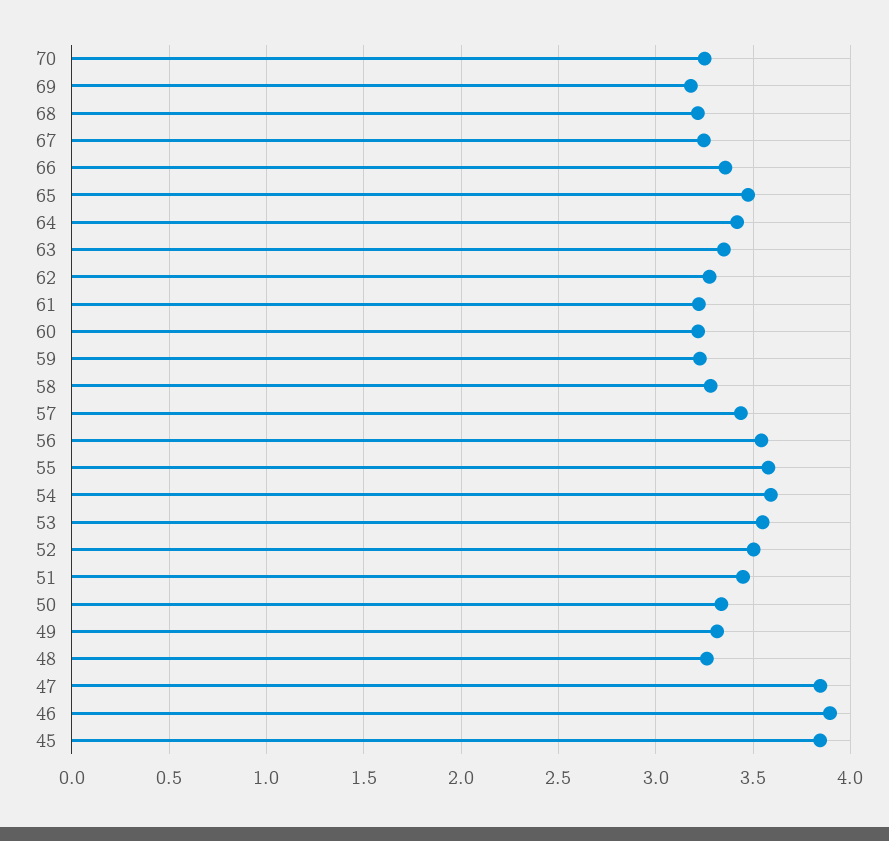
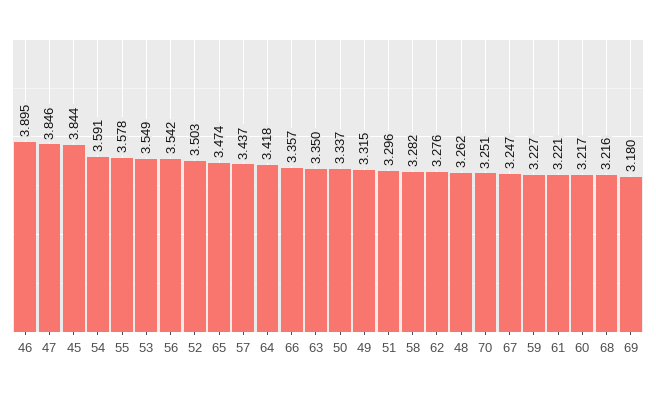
51: 3.45 -> 3.296

